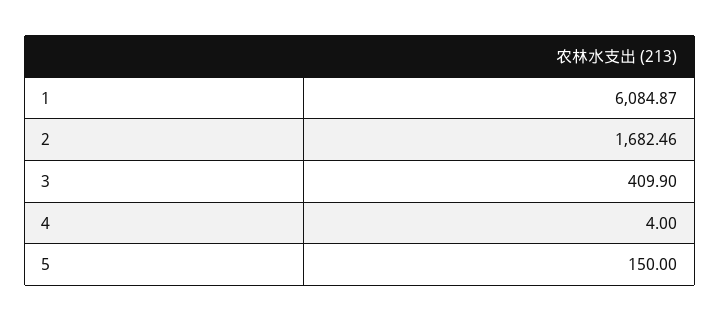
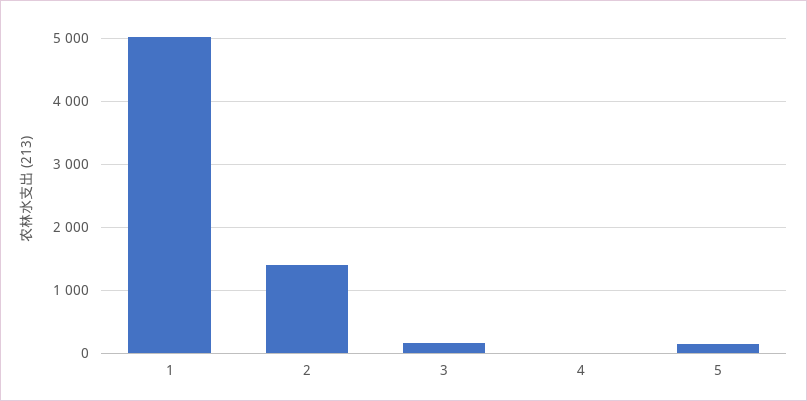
1: 6084.87 -> 5000
2: 1682.46 -> 1400
3: 409.9 -> 200

